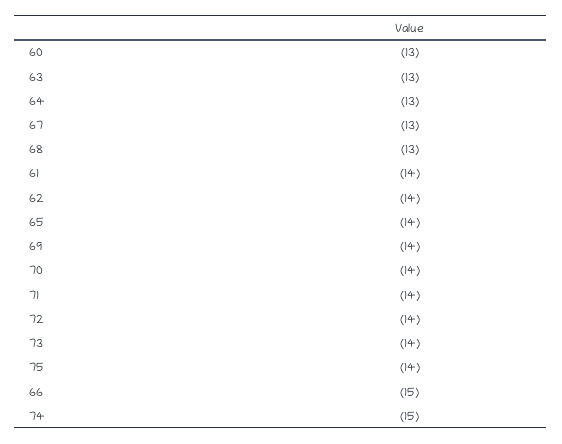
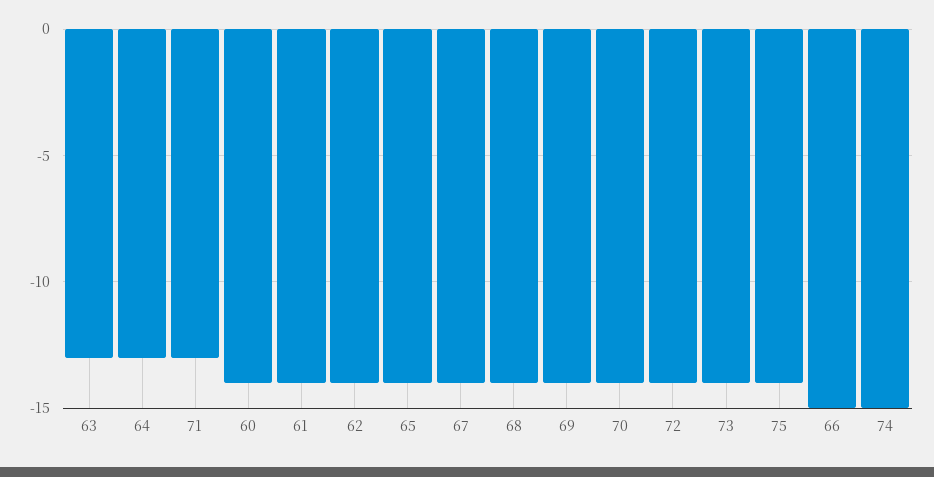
60: -13 -> -14
67: -13 -> -14
68: -13 -> -14
71: -14 -> -13

